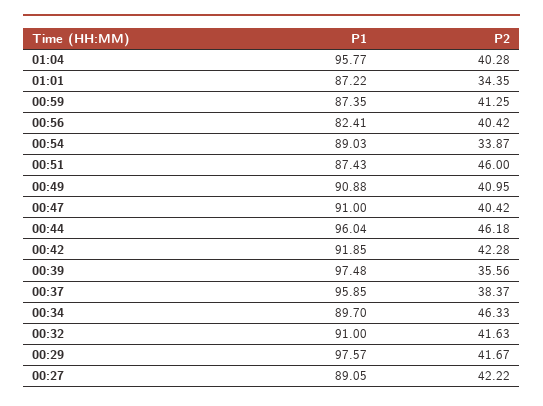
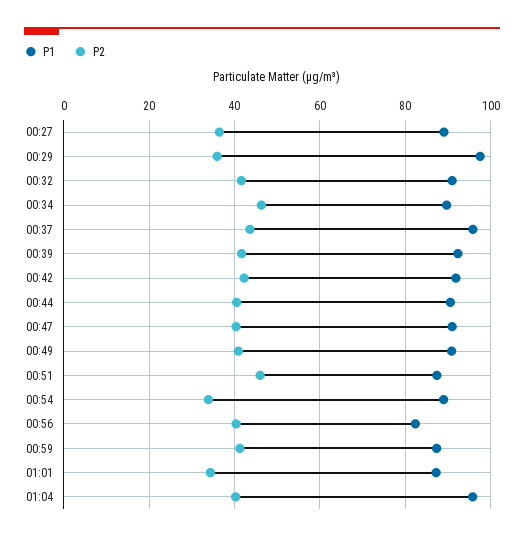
P1, 00:44: 96.04 -> 90
P2, 00:44: 46.18 -> 40
P1, 00:39: 97.48 -> 92
P2, 00:39: 35.56 -> 42
P2, 00:37: 38.37 -> 44
P2, 00:29: 41.67 -> 36
P2, 00:27: 42.22 -> 36

